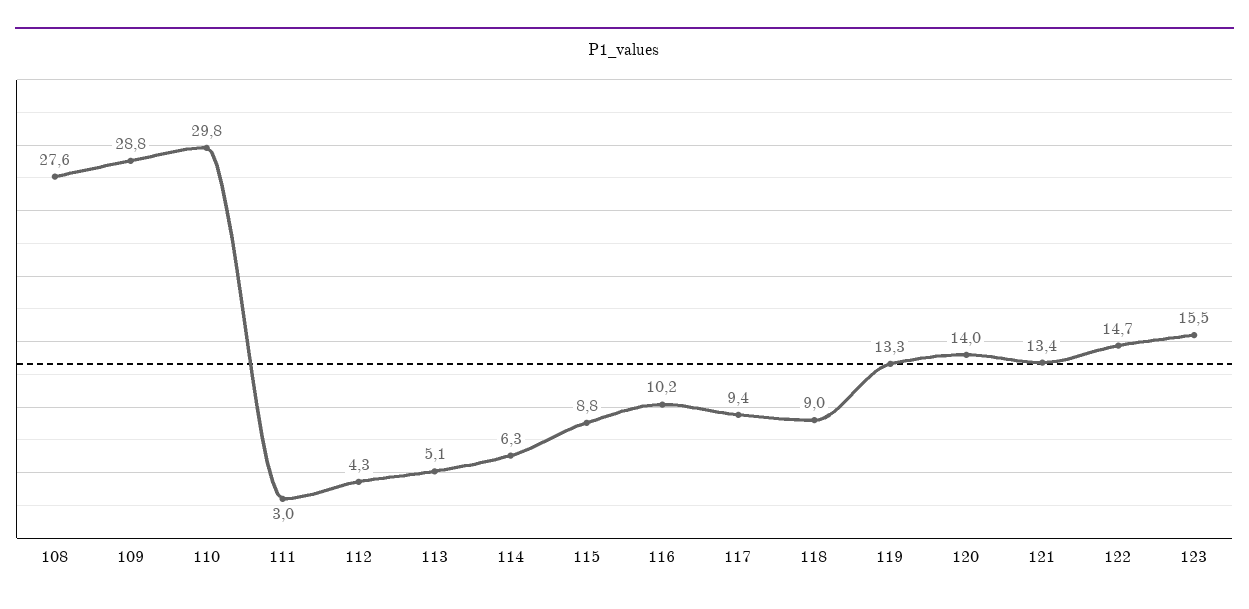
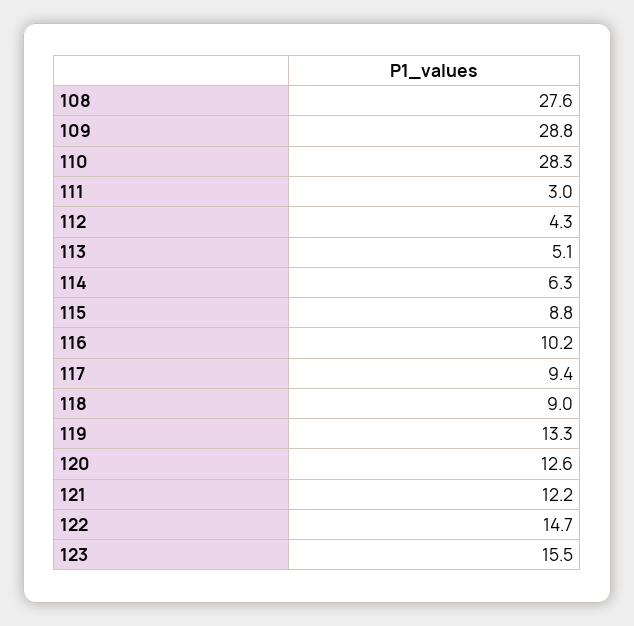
110: 29.8 -> 28.3
120: 14 -> 12.6
121: 13.4 -> 12.2

